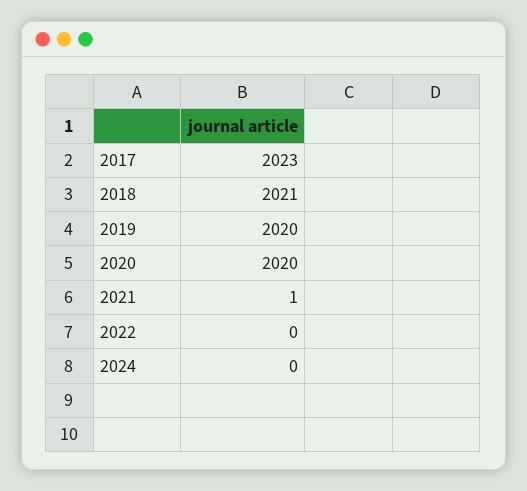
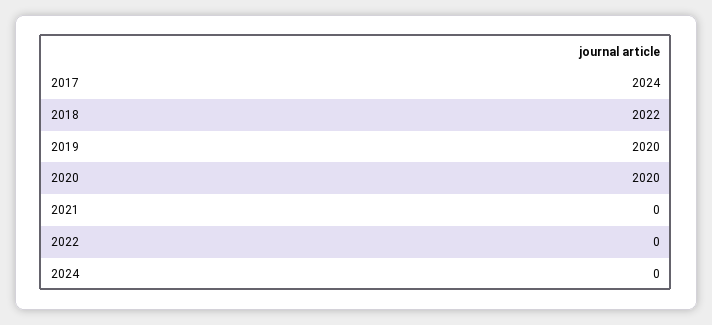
2017: 2023 -> 2024
2018: 2021 -> 2022
2021: 1 -> 0

